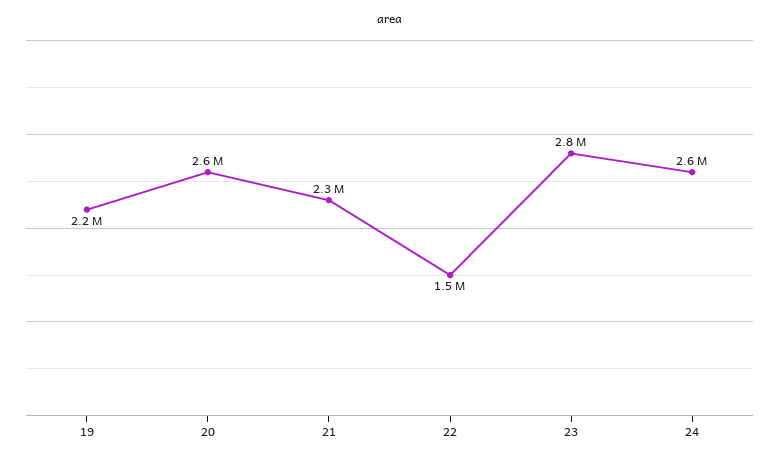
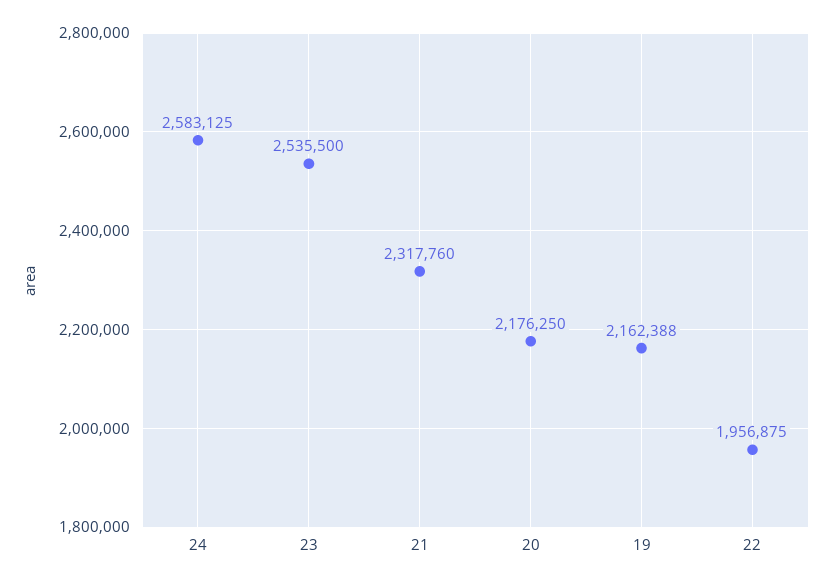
20: 2600000 -> 2176250
22: 1500000 -> 1956875
23: 2800000 -> 2535500

